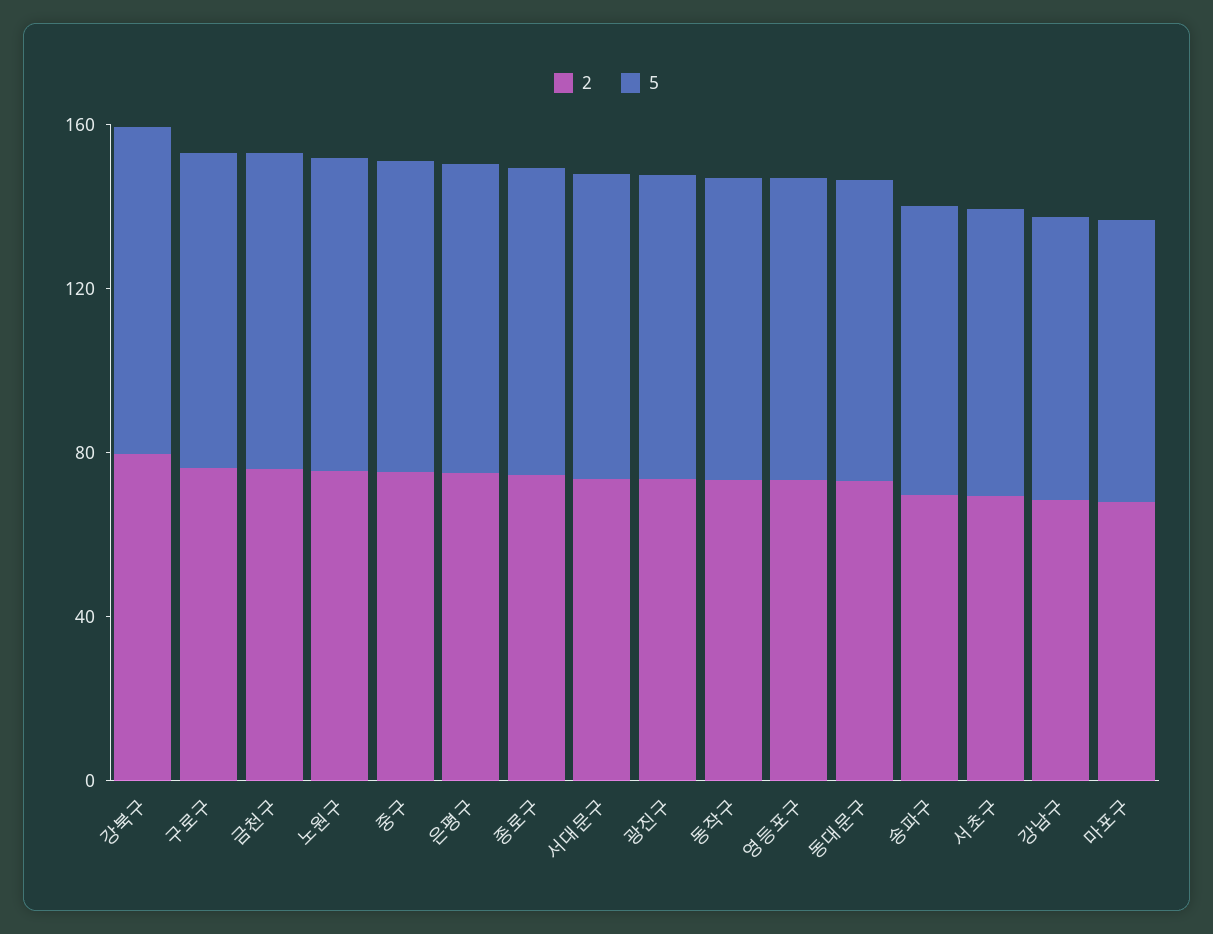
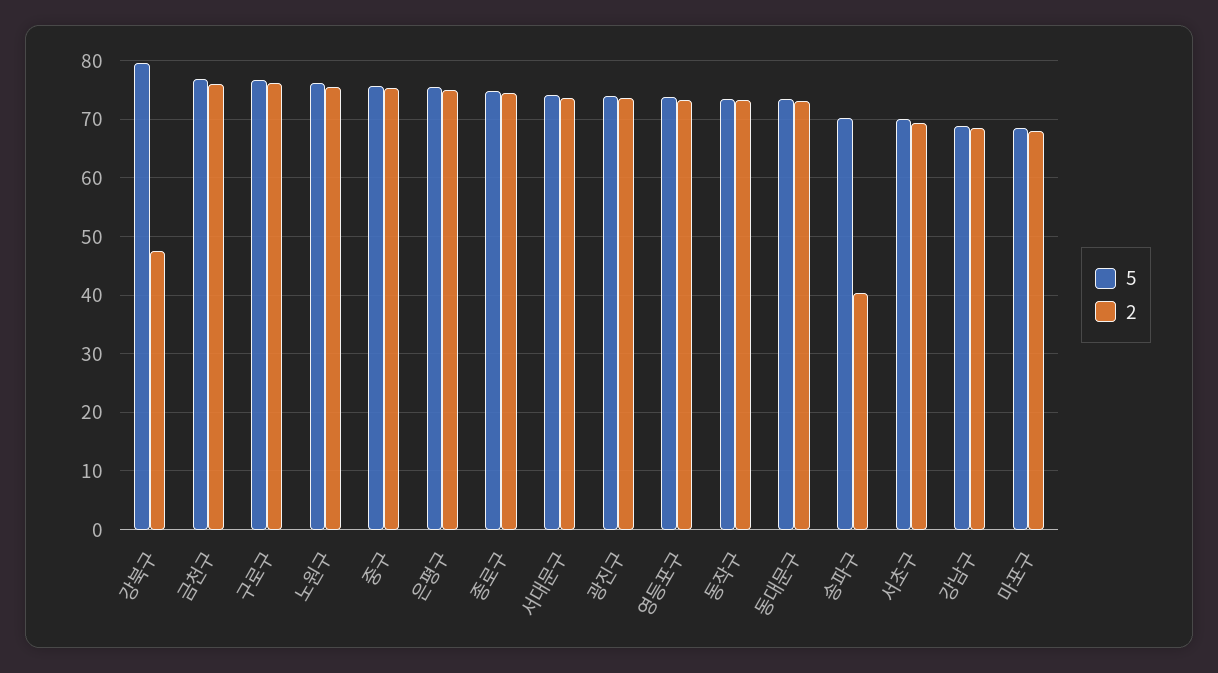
2, 강북구: 80 -> 48
2, 송파구: 70 -> 40

